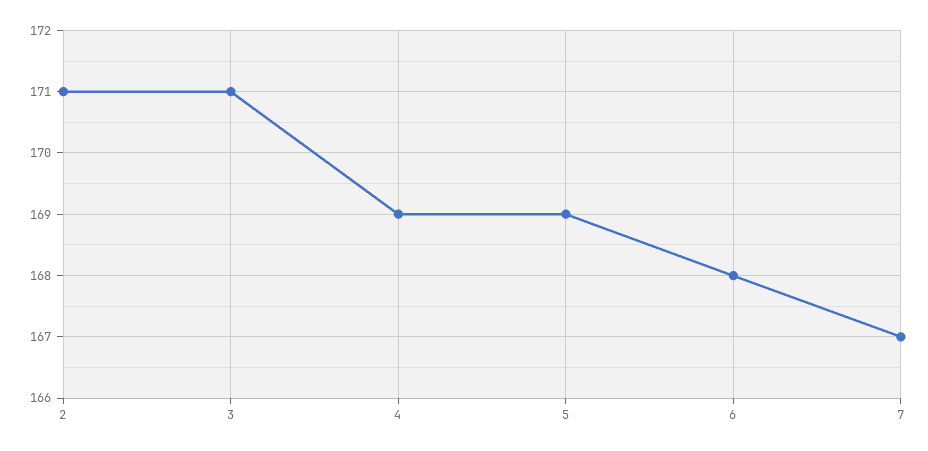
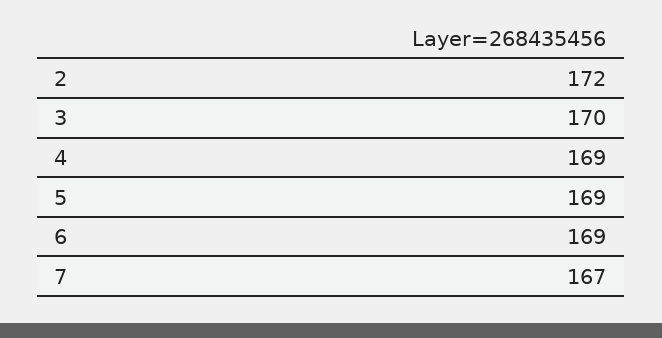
2: 171 -> 172
3: 171 -> 170
6: 168 -> 169

